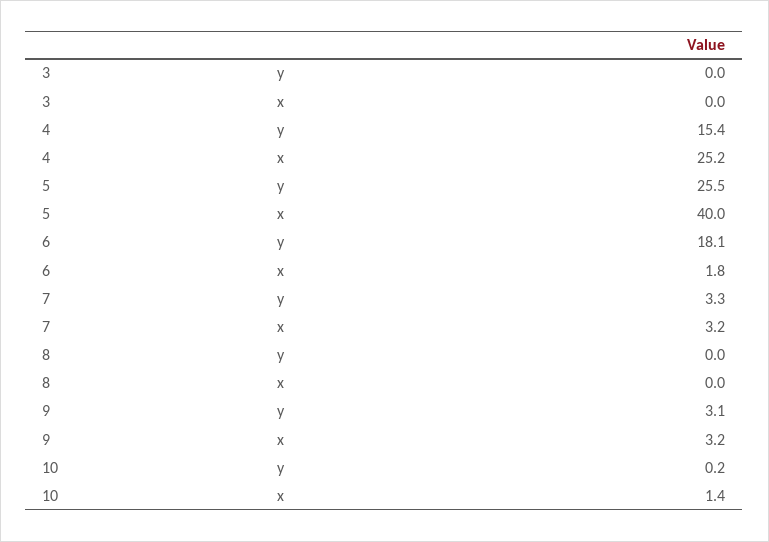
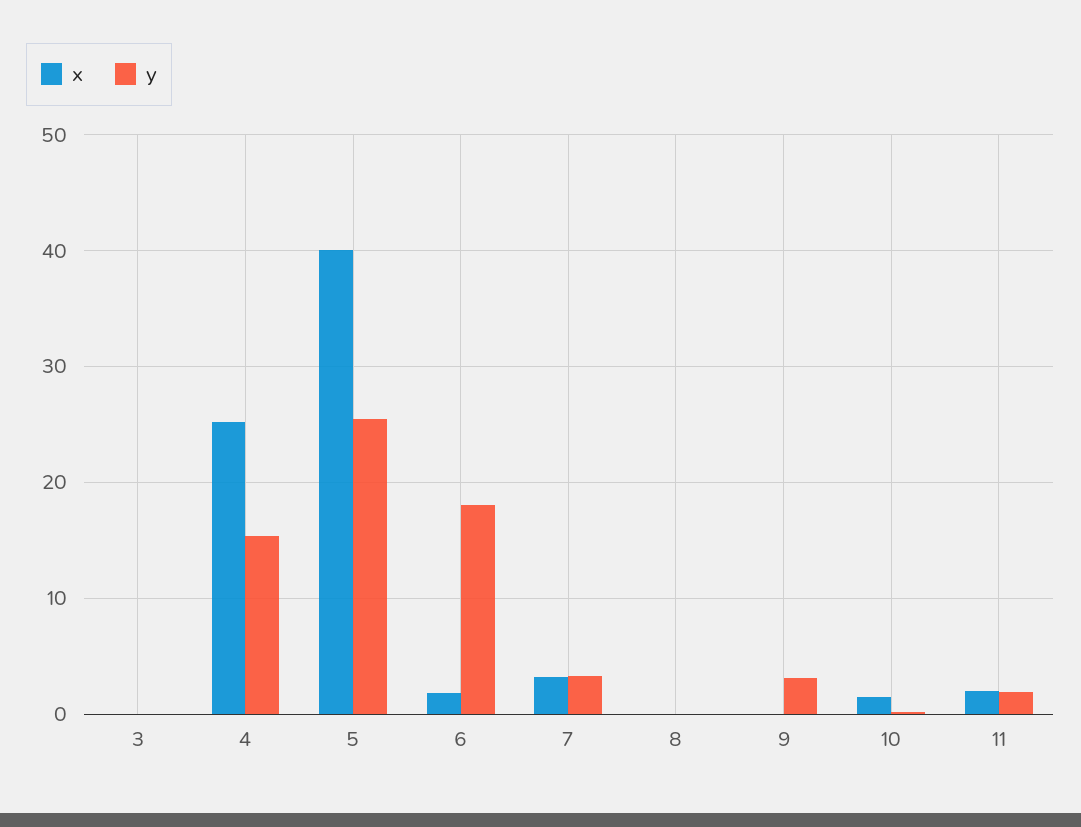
x, 9: 3.2 -> 0
x, 11: none -> 2
y, 11: none -> 2

